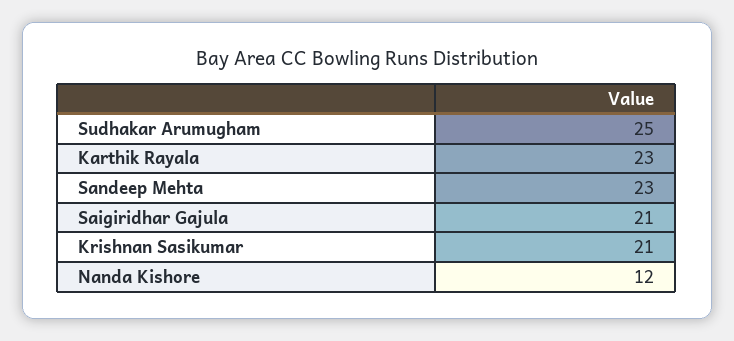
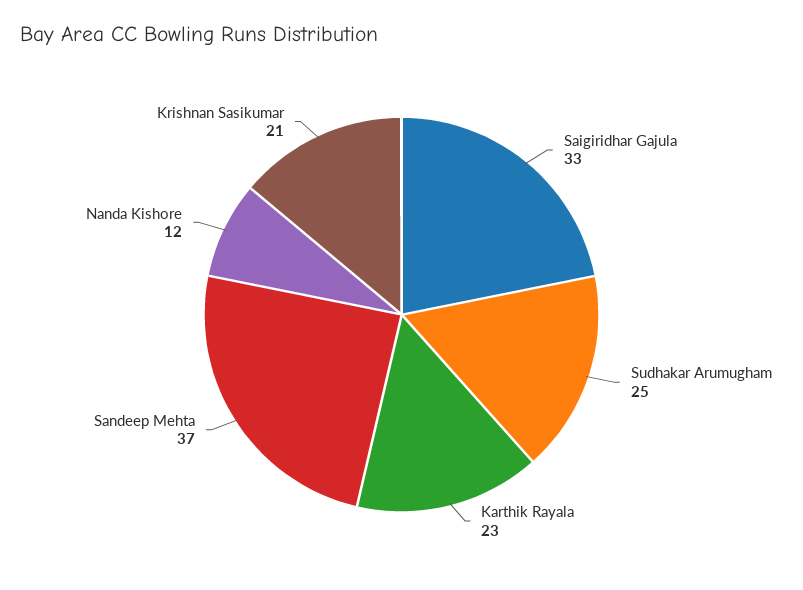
Sandeep Mehta: 23 -> 37
Saigiridhar Gajula: 21 -> 33

